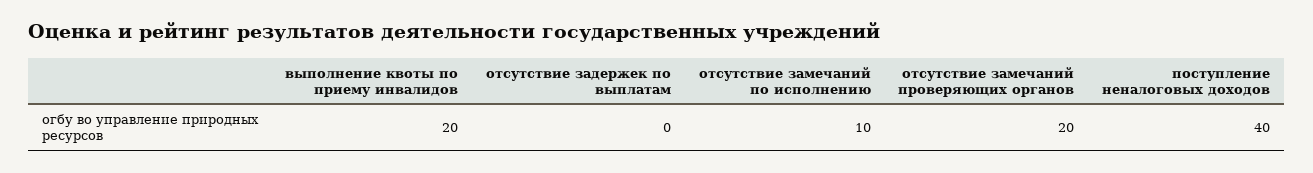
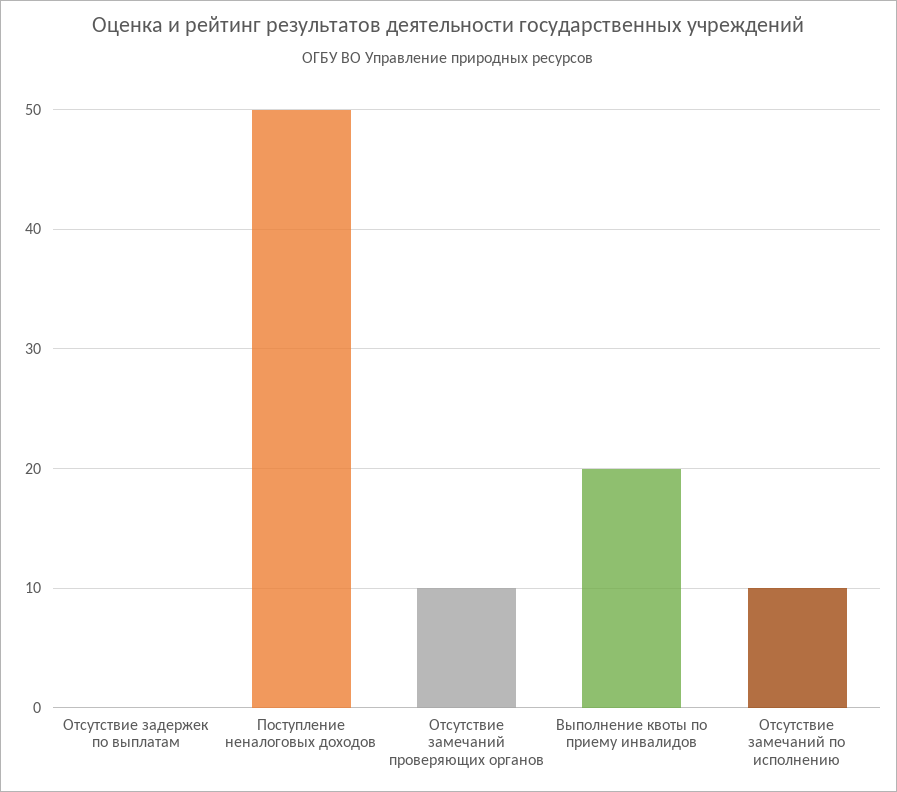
отсутствие замечаний проверяющих органов: 20 -> 10
поступление неналоговых доходов: 40 -> 50

